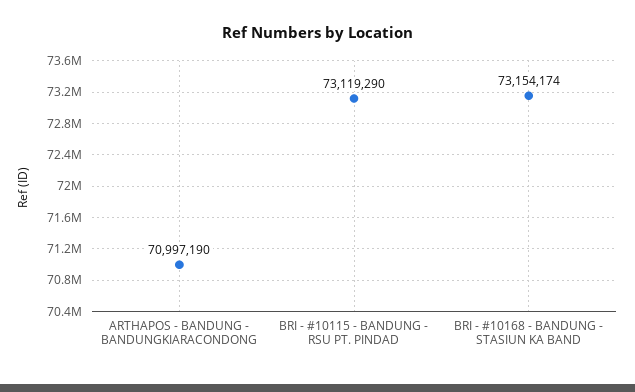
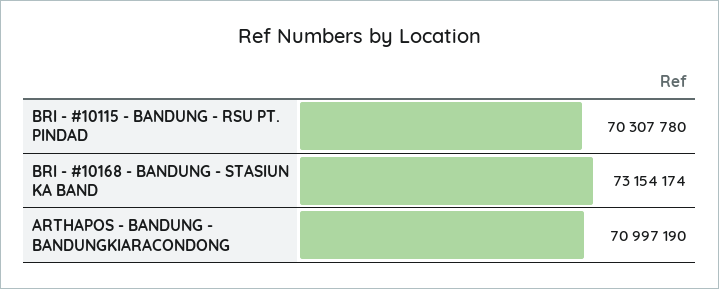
BRI - #10115 - BANDUNG - RSU PT. PINDAD: 73119290 -> 70307780

